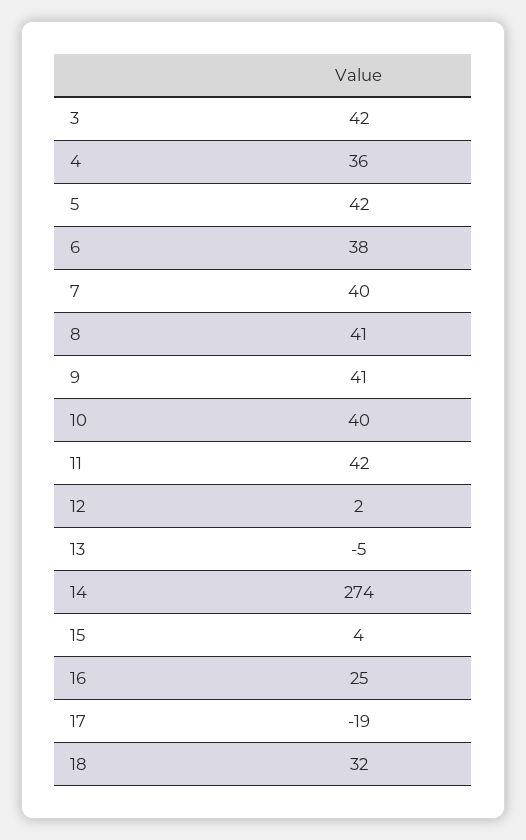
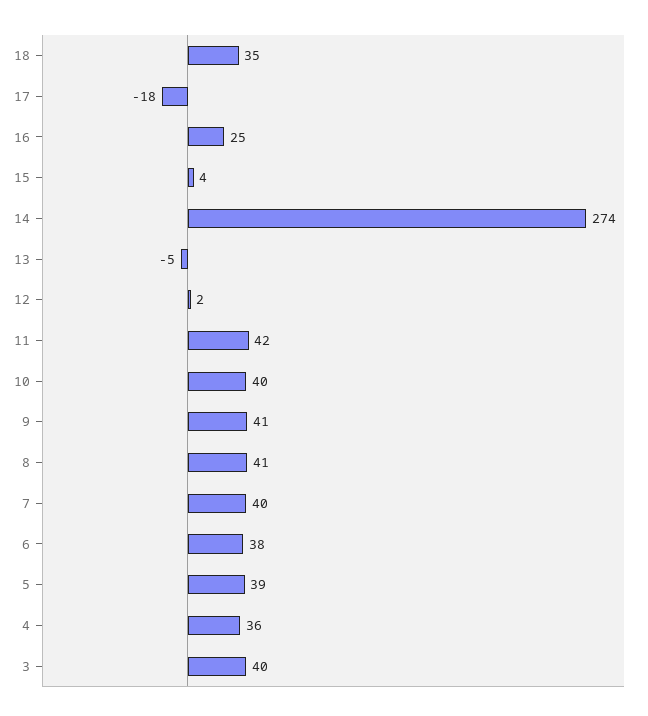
3: 42 -> 40
5: 42 -> 39
17: -19 -> -18
18: 32 -> 35

